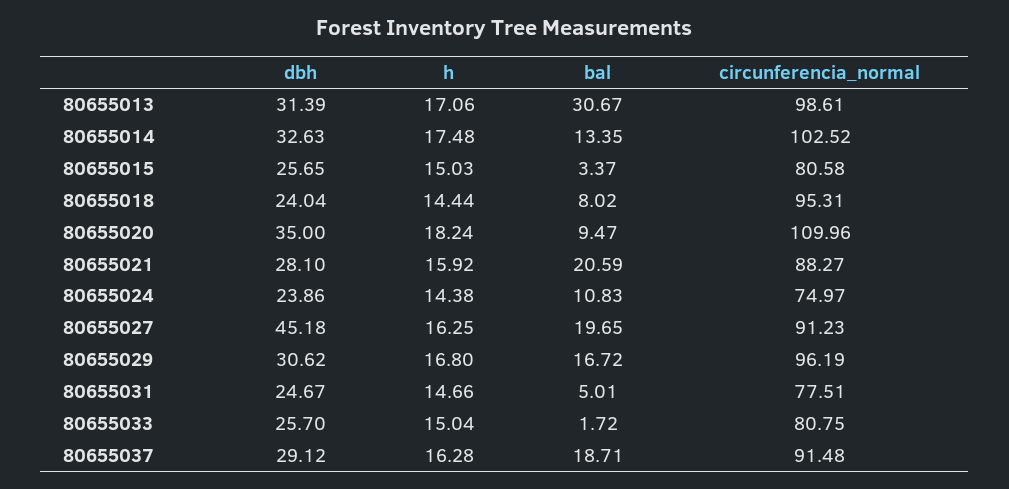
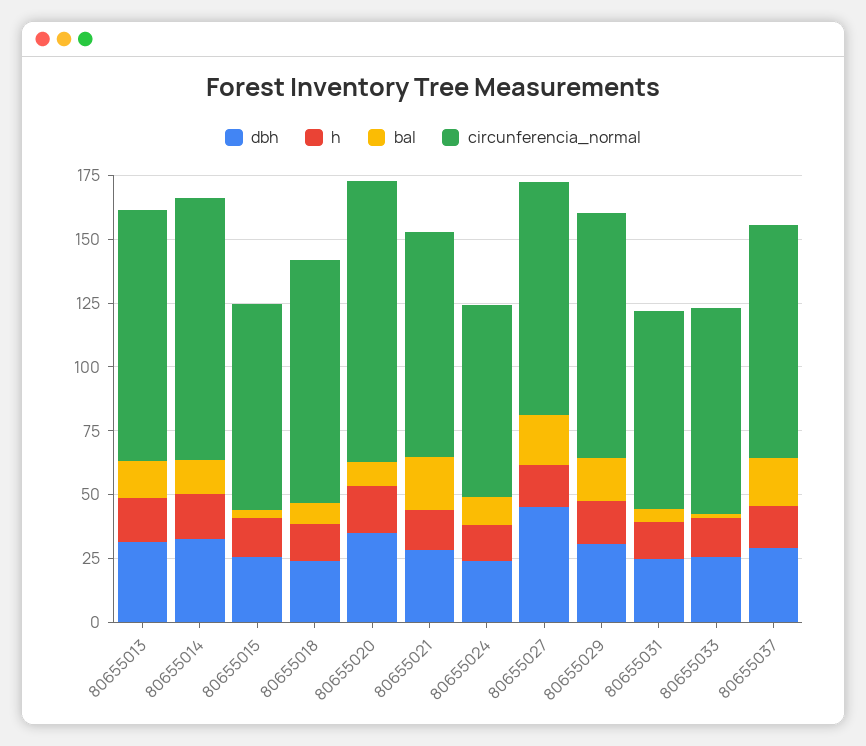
bal, 80655013: 30.67 -> 15

